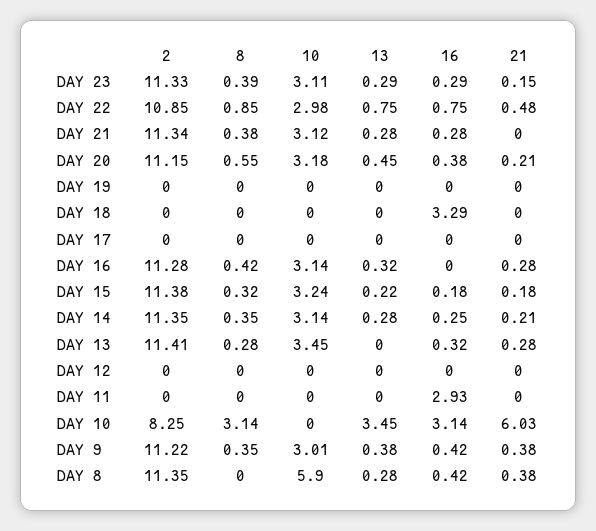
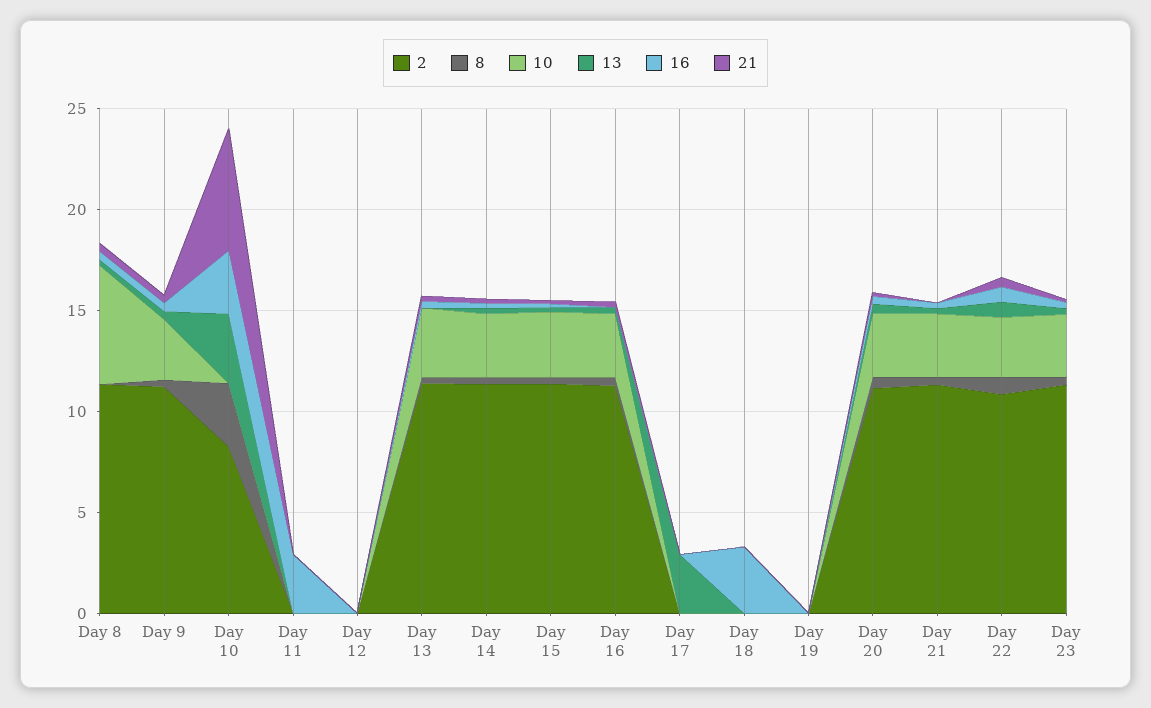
13, DAY 17: 0 -> 3

